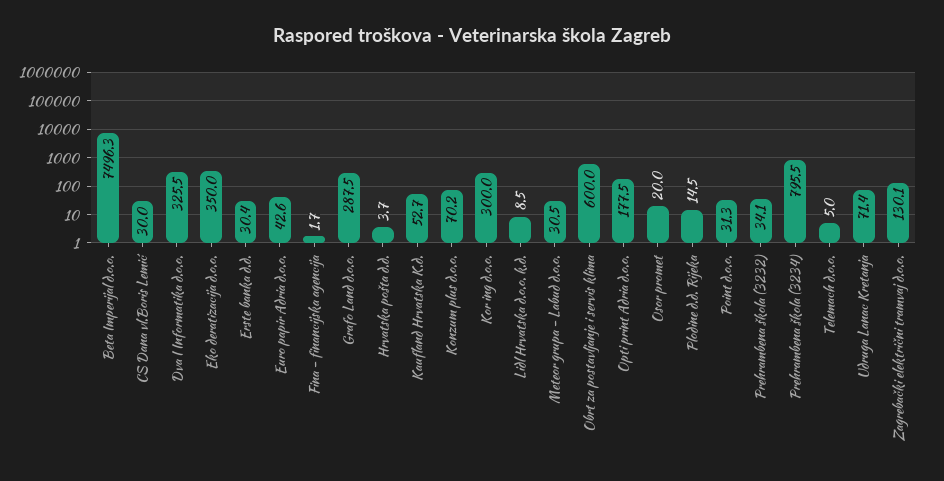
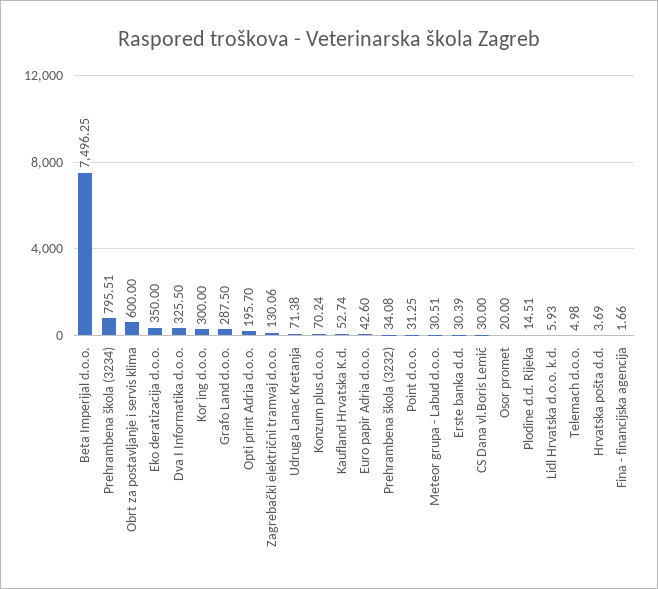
Lidl Hrvatska d.o.o. k.d.: 8.5 -> 5.93
Opti print Adria d.o.o.: 177.5 -> 195.7

